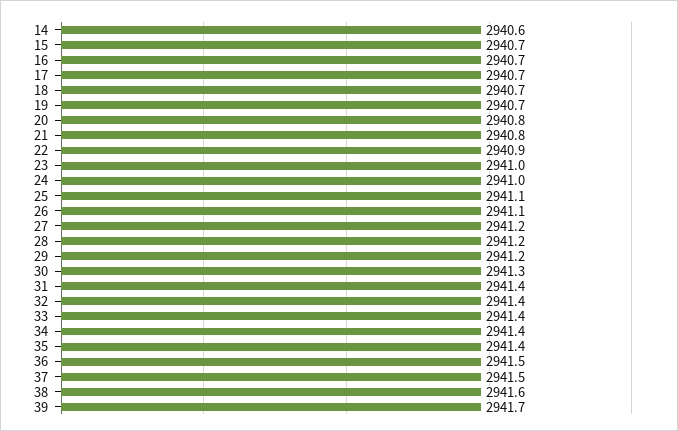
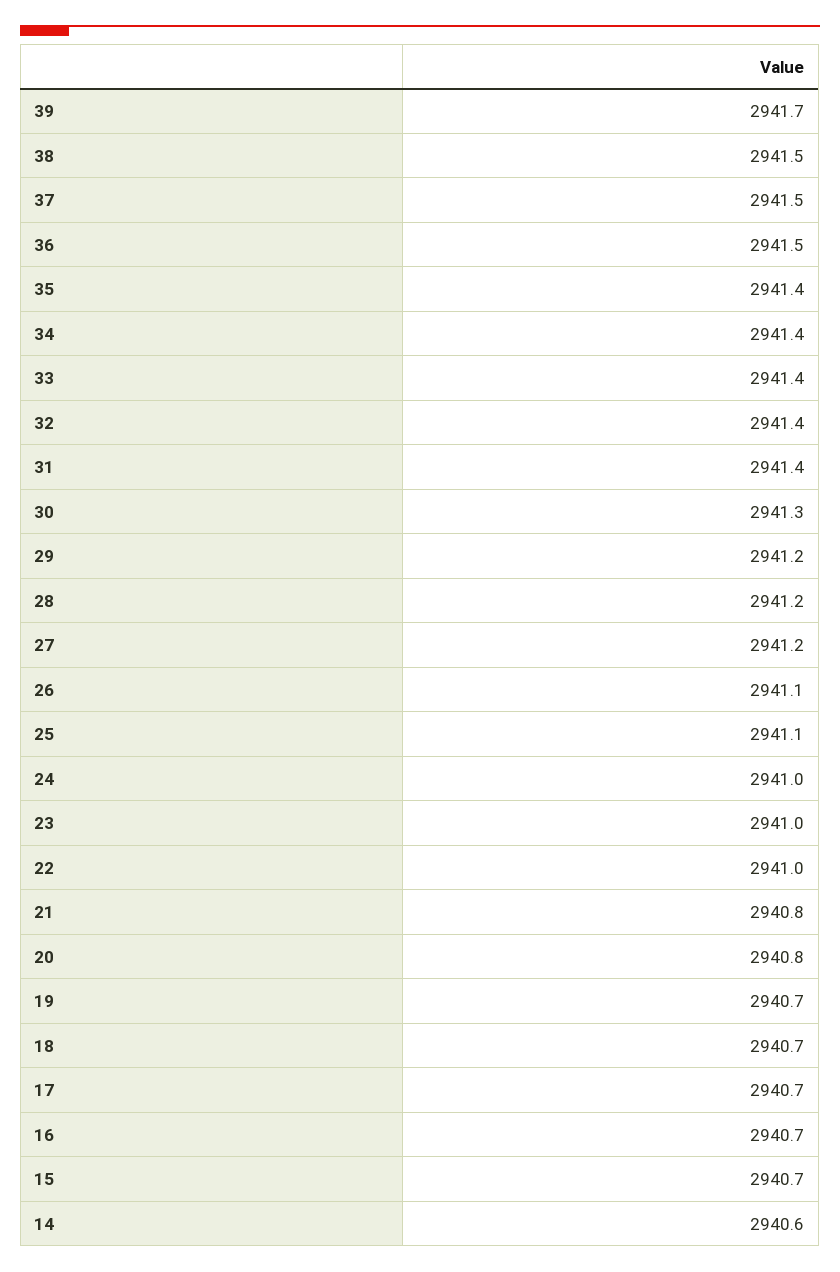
22: 2940.9 -> 2941
38: 2941.6 -> 2941.5

